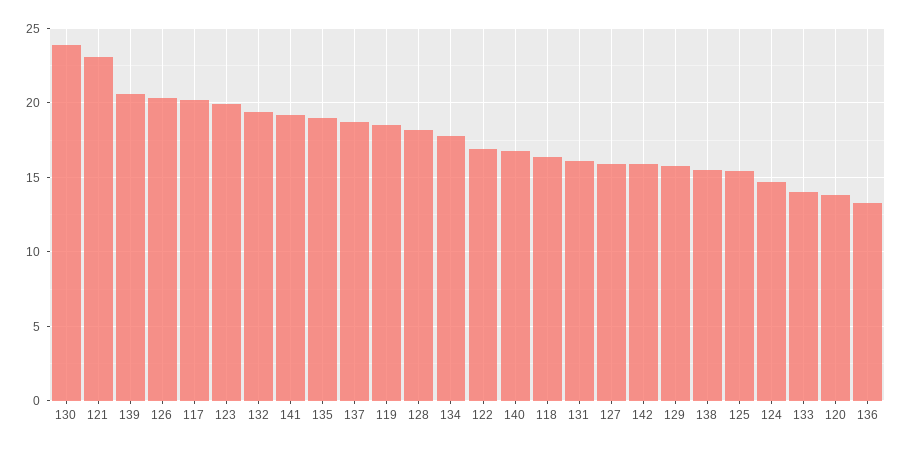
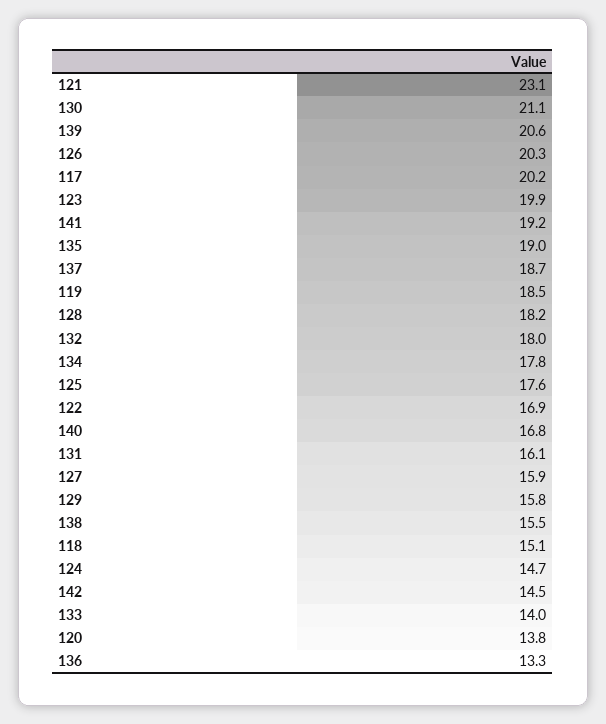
130: 24 -> 21.1
132: 19.5 -> 18
118: 16.5 -> 15.1
142: 16 -> 14.5
125: 15.5 -> 17.6

